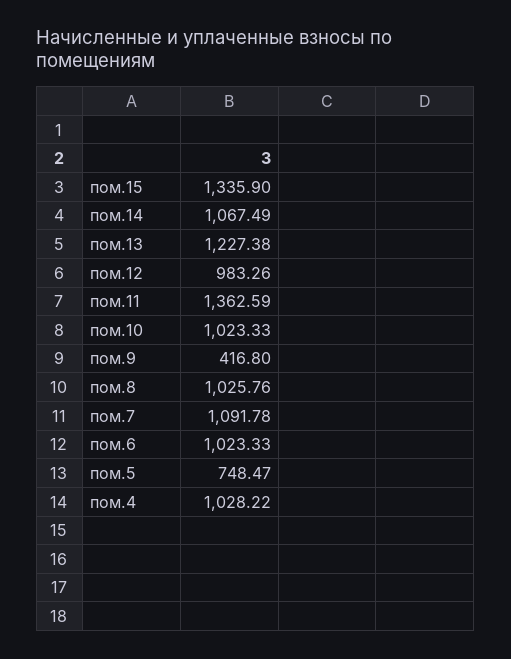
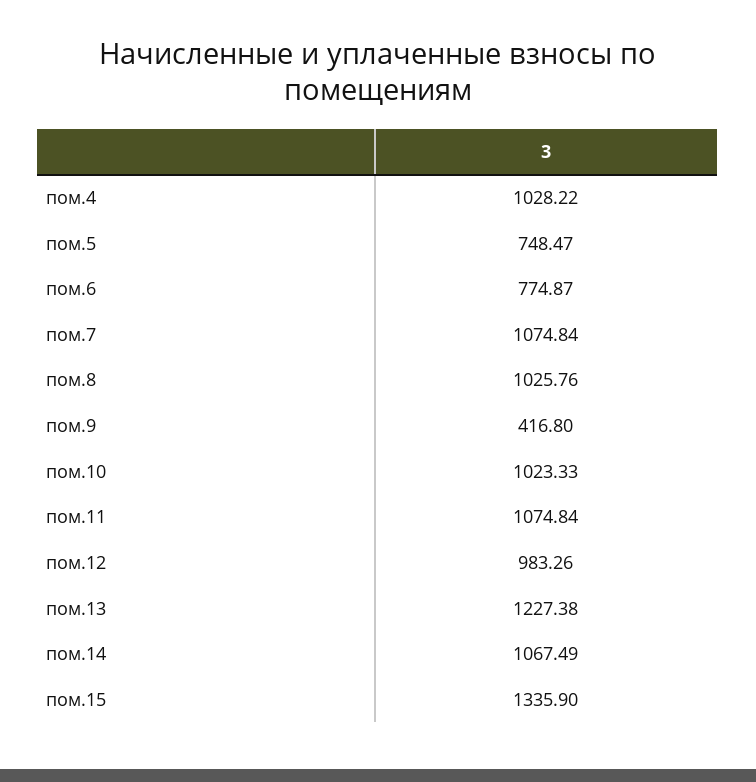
пом.11: 1362.59 -> 1074.84
пом.7: 1091.78 -> 1074.84
пом.6: 1023.33 -> 774.87

